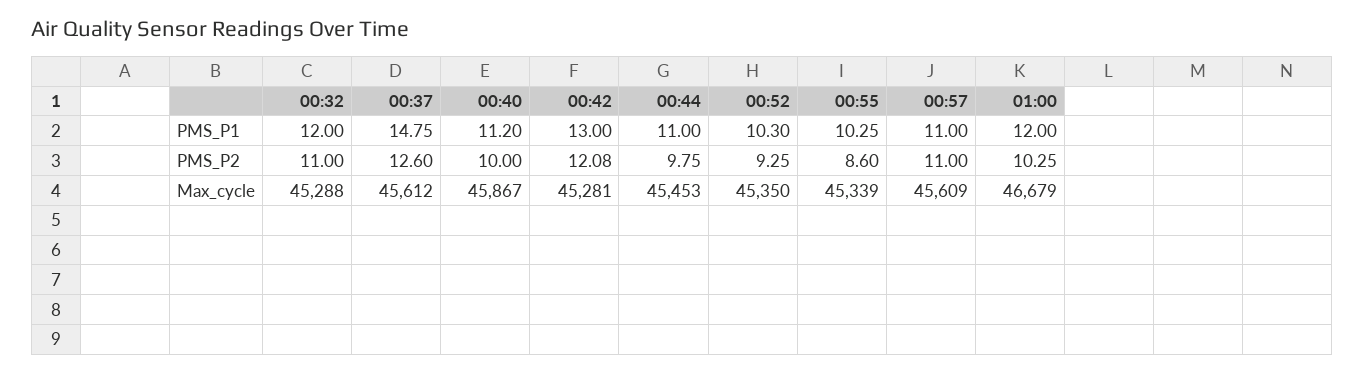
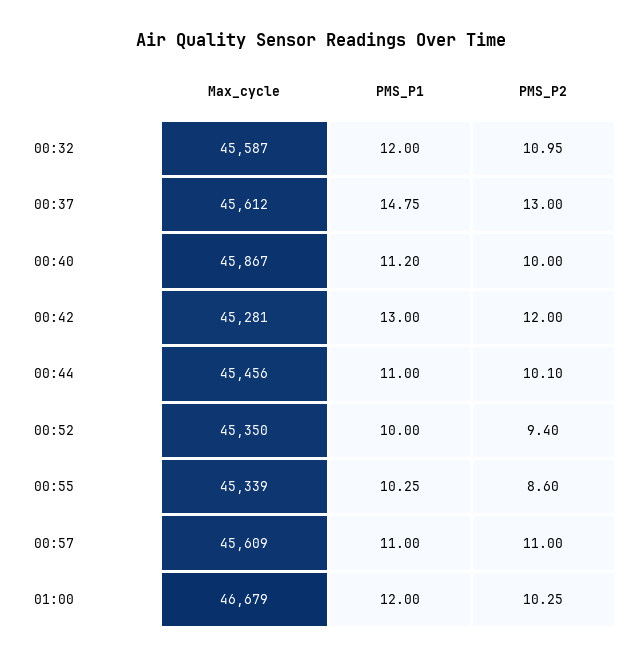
00:52, PMS_P1: 10.3 -> 10
00:32, PMS_P2: 11 -> 10.95
00:37, PMS_P2: 12.6 -> 13
00:42, PMS_P2: 12.08 -> 12
00:44, PMS_P2: 9.75 -> 10.1
00:52, PMS_P2: 9.25 -> 9.4
00:32, Max_cycle: 45288 -> 45587
00:44, Max_cycle: 45453 -> 45456

